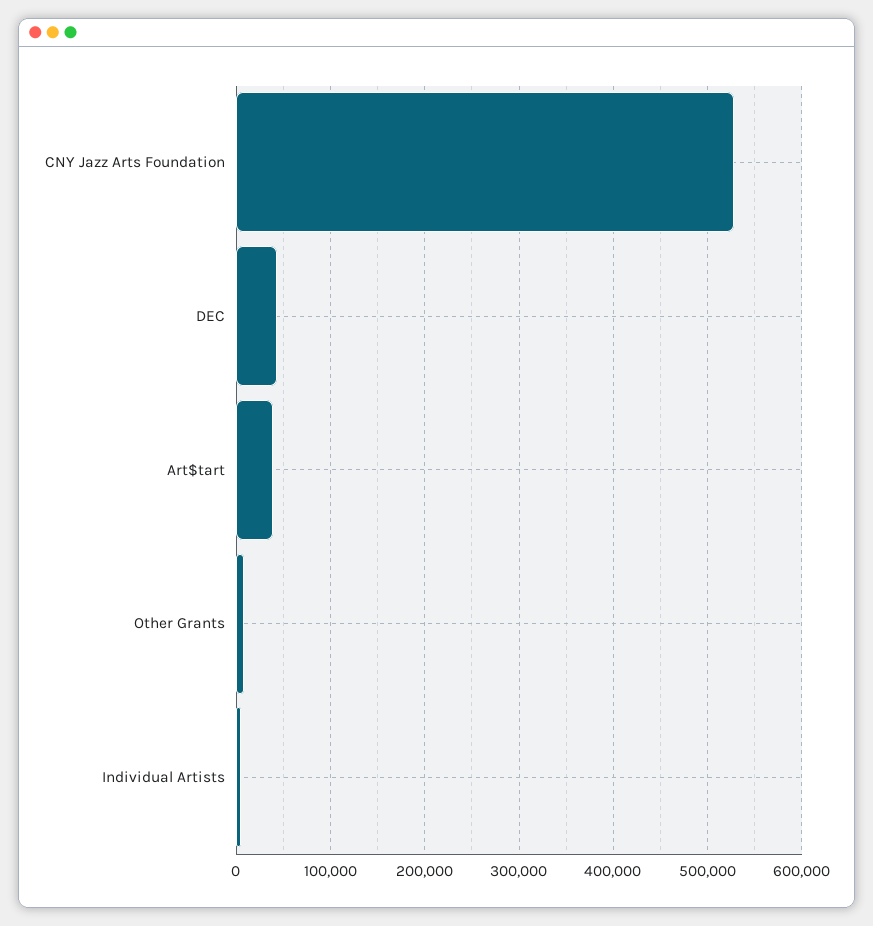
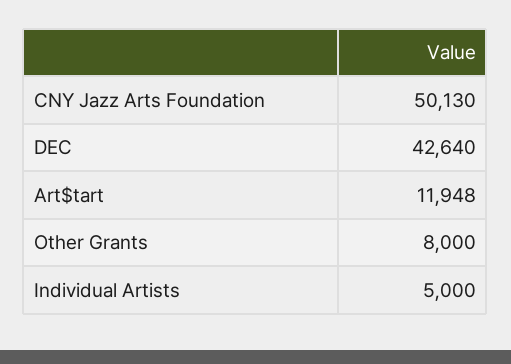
CNY Jazz Arts Foundation: 530000 -> 50130
Art$tart: 40000 -> 11948

